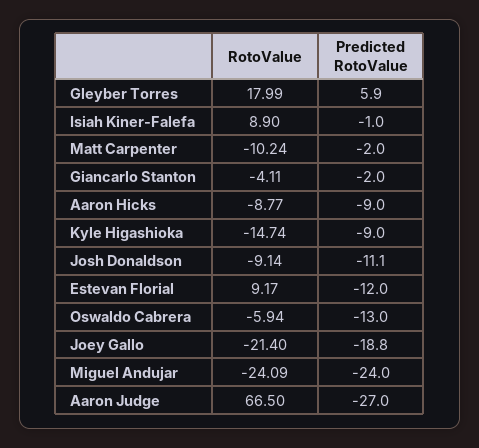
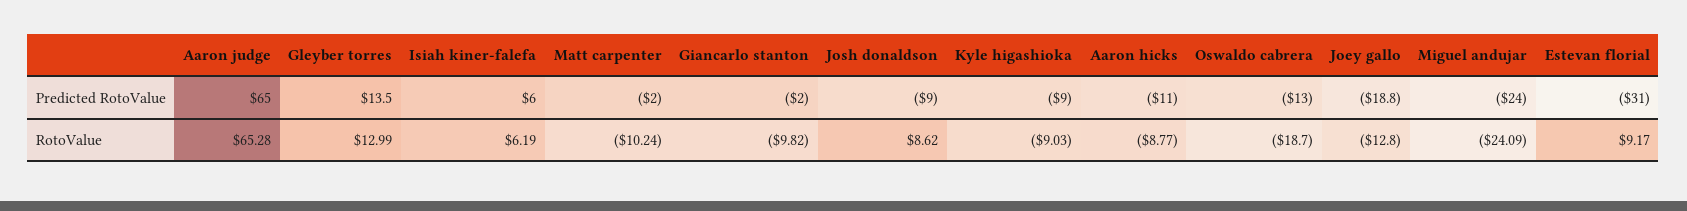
RotoValue, Gleyber Torres: 17.99 -> 12.99
Predicted RotoValue, Gleyber Torres: 5.9 -> 13.5
RotoValue, Isiah Kiner-Falefa: 8.9 -> 6.19
Predicted RotoValue, Isiah Kiner-Falefa: -1 -> 6
RotoValue, Giancarlo Stanton: -4.11 -> -9.82
Predicted RotoValue, Aaron Hicks: -9 -> -11
RotoValue, Kyle Higashioka: -14.74 -> -9.03
RotoValue, Josh Donaldson: -9.14 -> 8.62
Predicted RotoValue, Josh Donaldson: -11.1 -> -9
Predicted RotoValue, Estevan Florial: -12 -> -31
RotoValue, Oswaldo Cabrera: -5.94 -> -18.7
RotoValue, Joey Gallo: -21.4 -> -12.8
RotoValue, Aaron Judge: 66.5 -> 65.28
Predicted RotoValue, Aaron Judge: -27 -> 65

